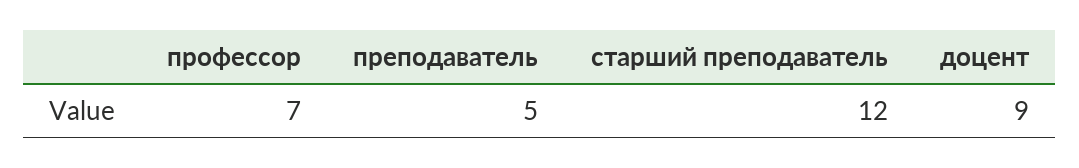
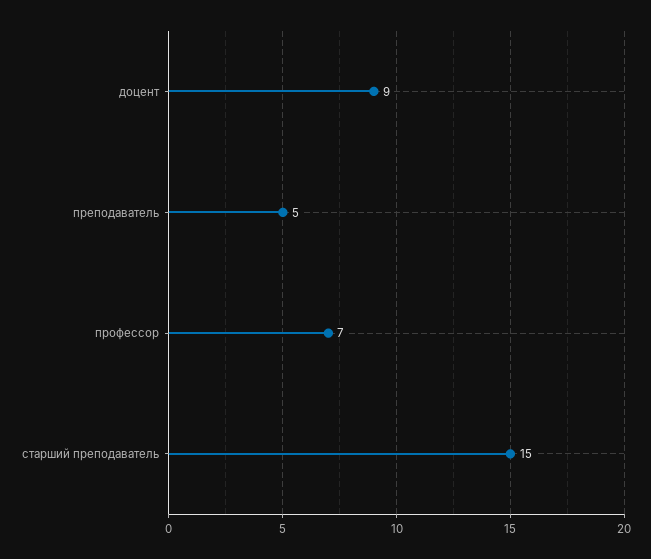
старший преподаватель: 12 -> 15

